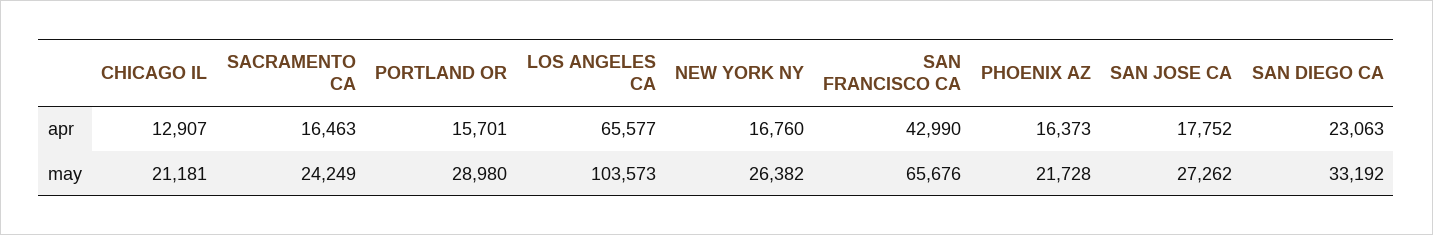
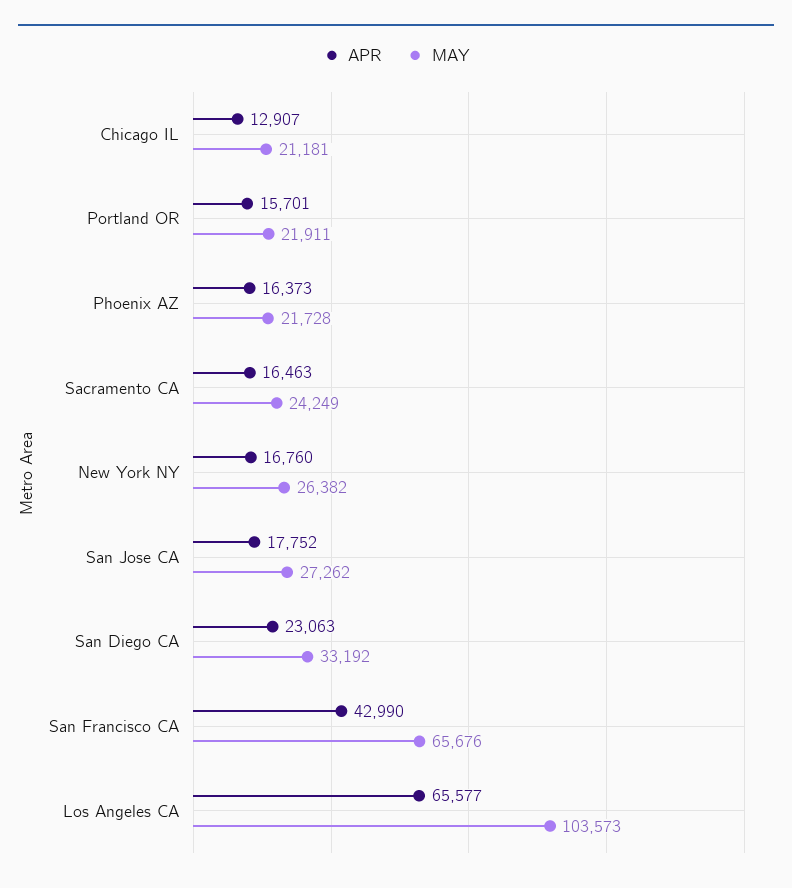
may, PORTLAND OR: 28980 -> 21911

